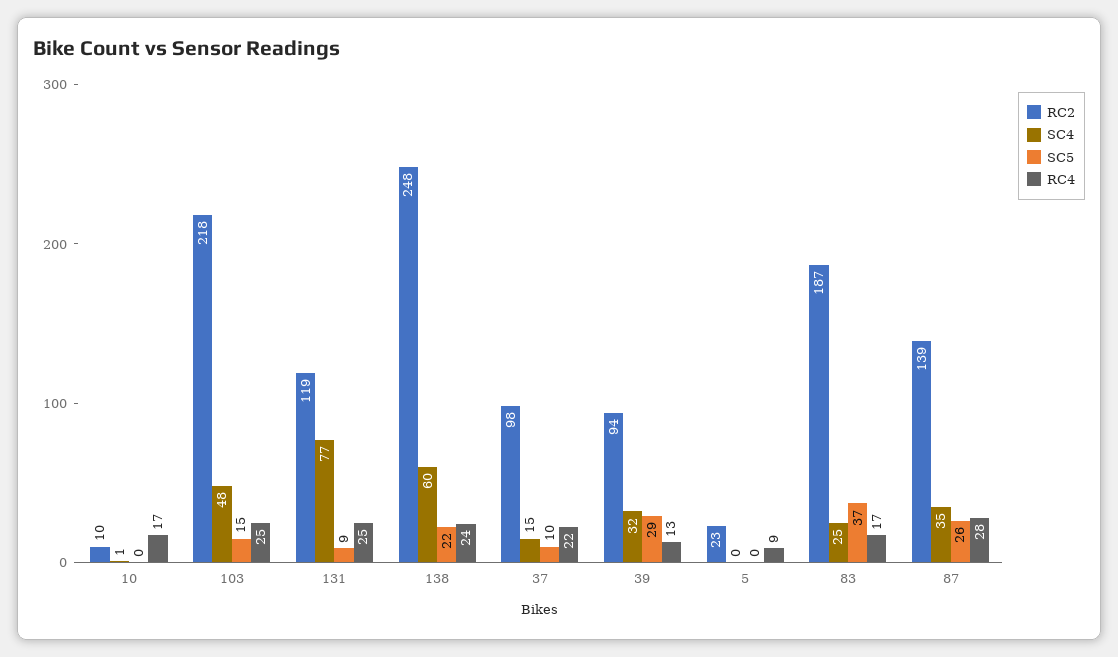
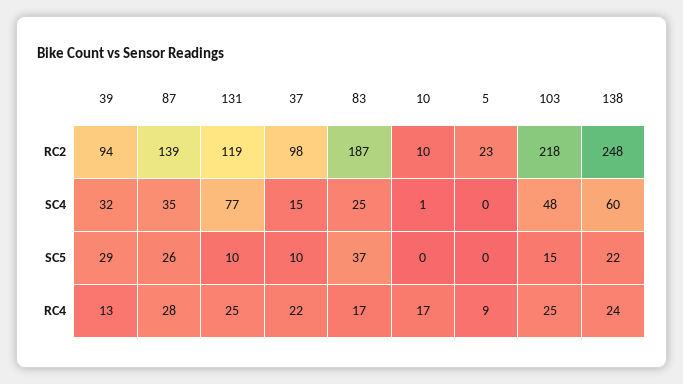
SC5, 131: 9 -> 10

